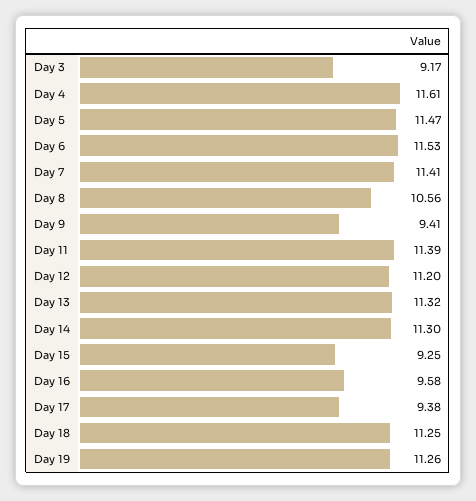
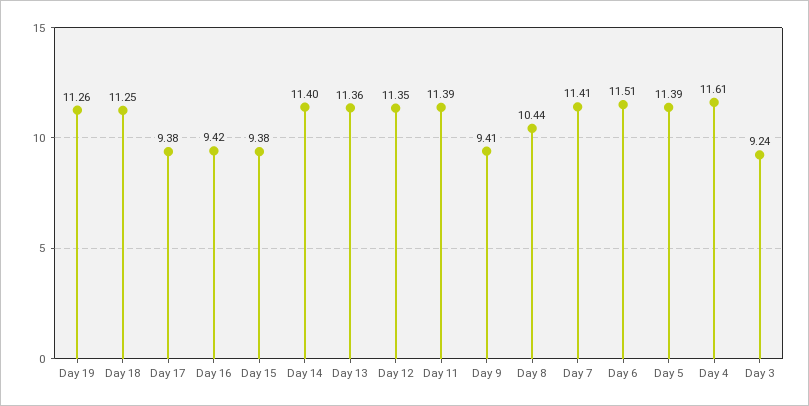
Day 3: 9.17 -> 9.24
Day 5: 11.47 -> 11.39
Day 6: 11.53 -> 11.51
Day 8: 10.56 -> 10.44
Day 12: 11.2 -> 11.35
Day 13: 11.32 -> 11.36
Day 14: 11.3 -> 11.4
Day 15: 9.25 -> 9.38
Day 16: 9.58 -> 9.42

